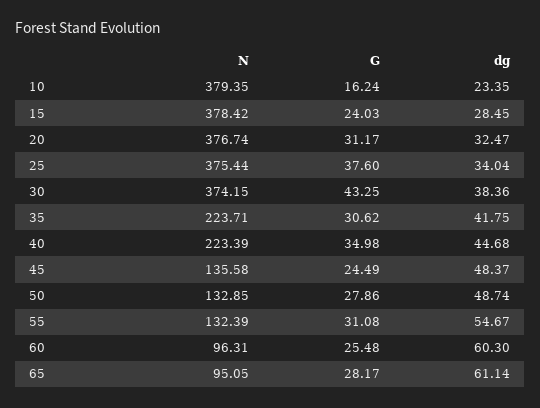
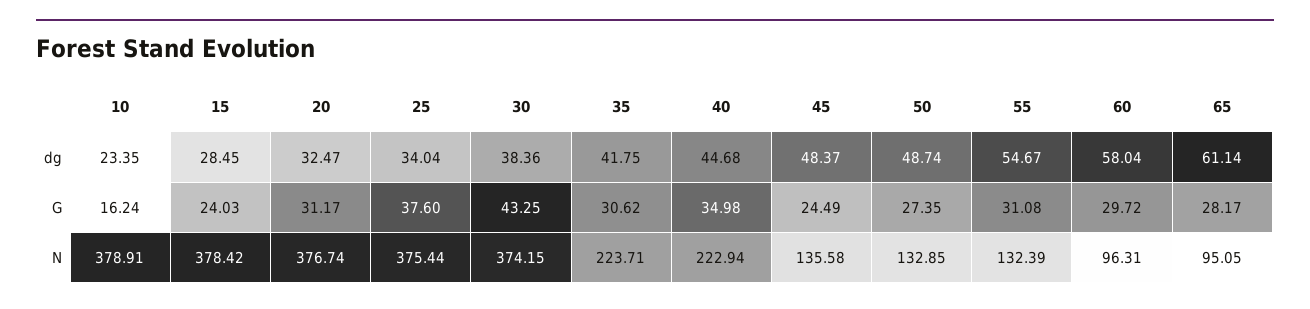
N, 10: 379.35 -> 378.91
N, 40: 223.39 -> 222.94
G, 50: 27.86 -> 27.35
G, 60: 25.48 -> 29.72
dg, 60: 60.3 -> 58.04

